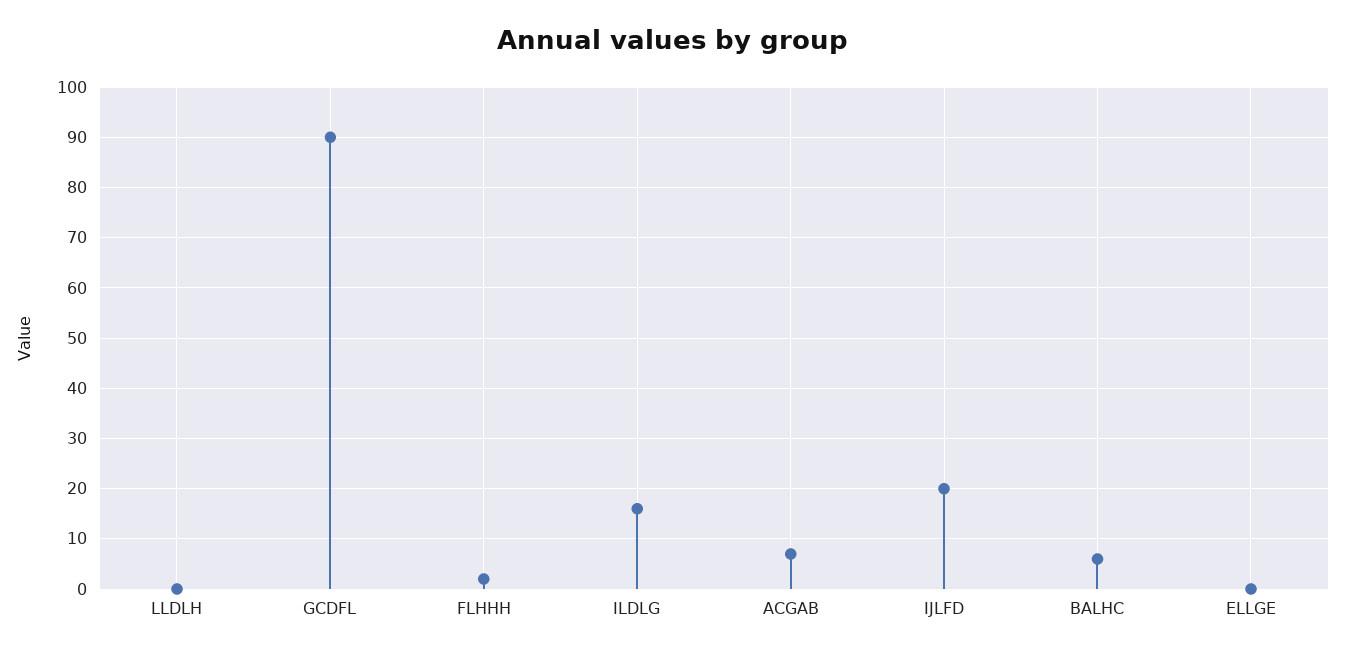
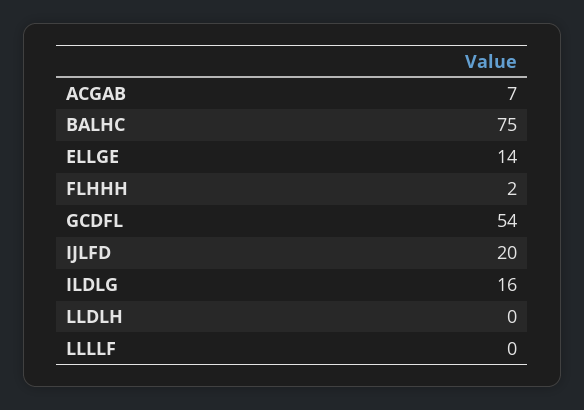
GCDFL: 90 -> 54
BALHC: 5 -> 75
ELLGE: 0 -> 14
LLLLF: none -> 0

